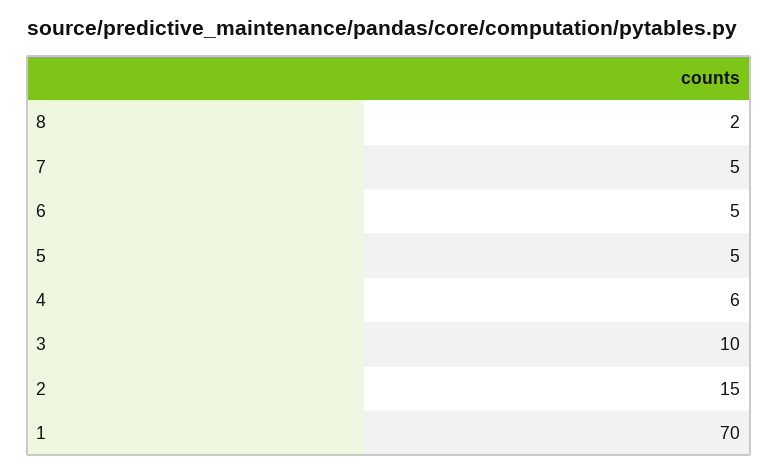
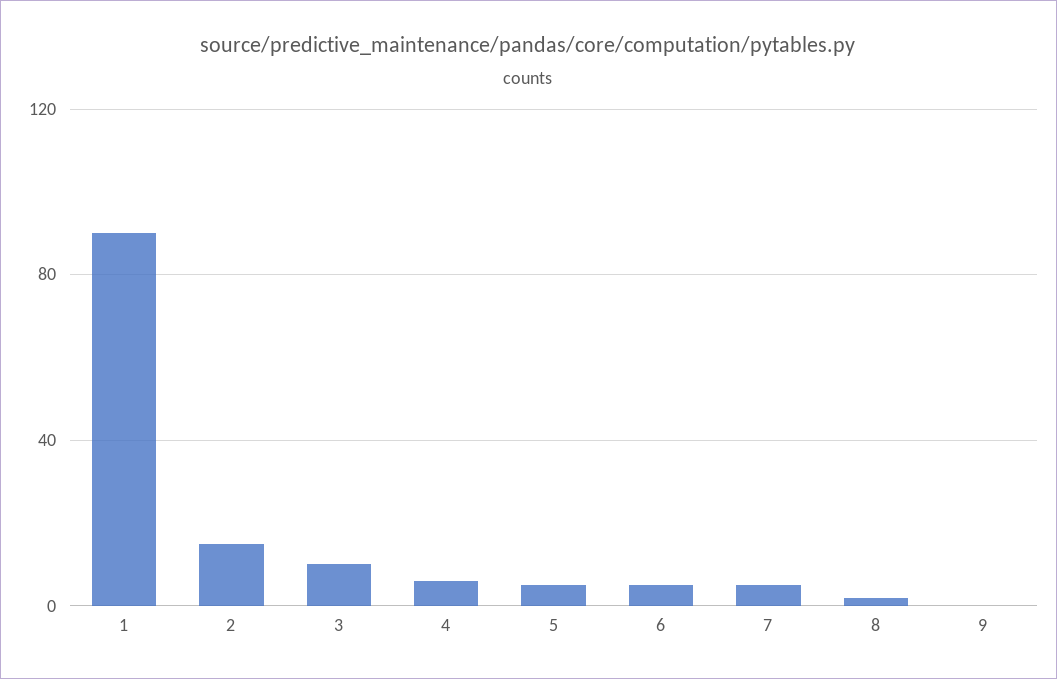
1: 70 -> 90
9: none -> 0

